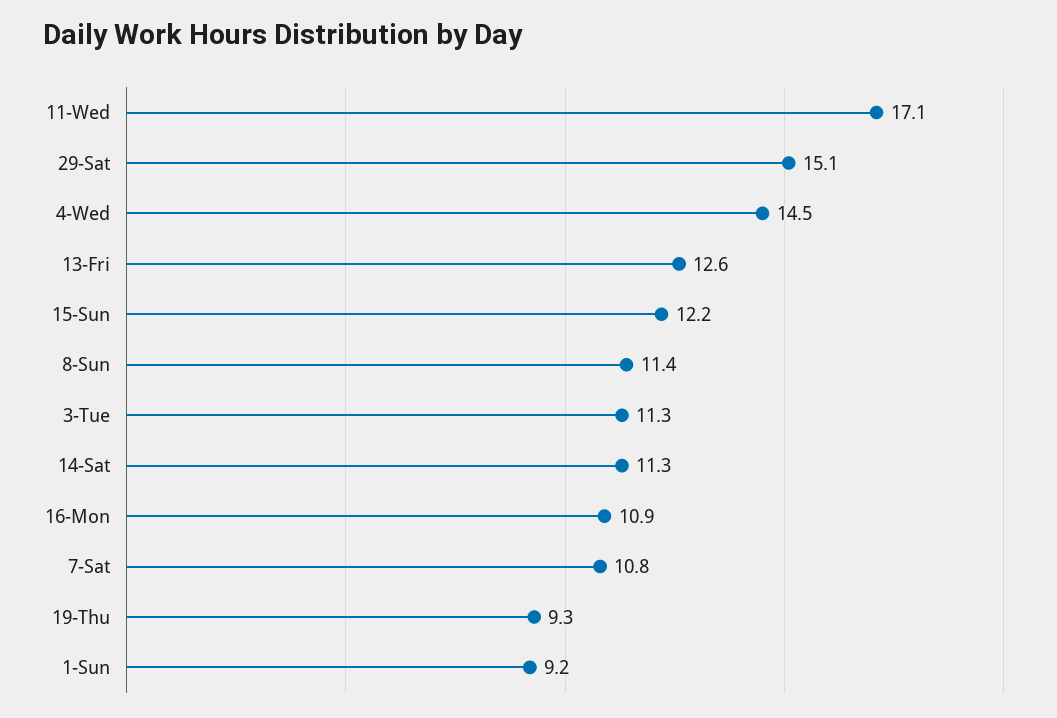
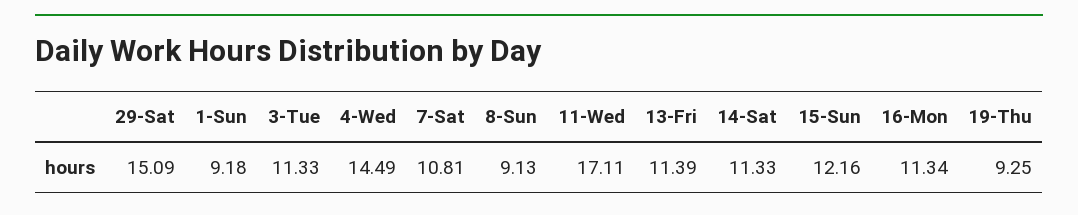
13-Fri: 12.6 -> 11.39
8-Sun: 11.4 -> 9.13
16-Mon: 10.9 -> 11.34

